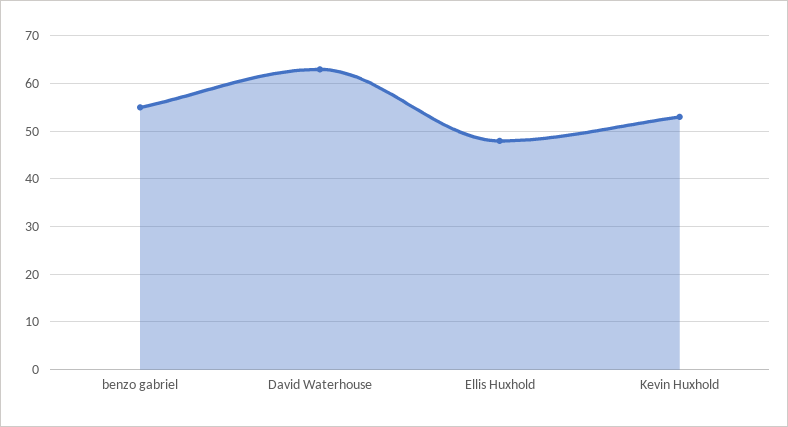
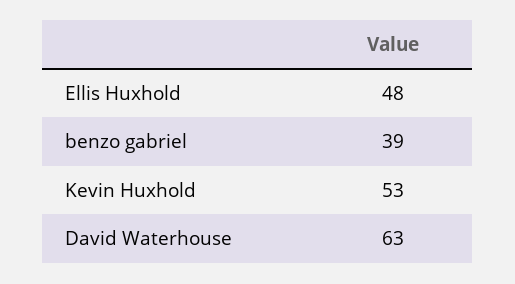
benzo gabriel: 55 -> 39

